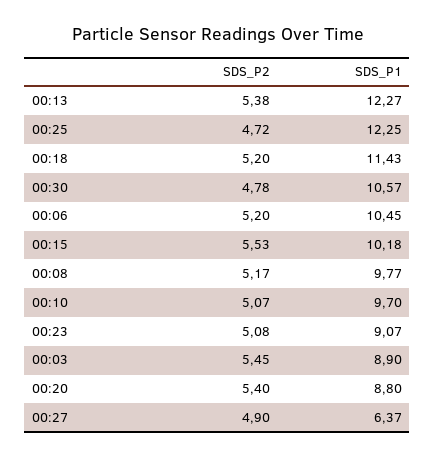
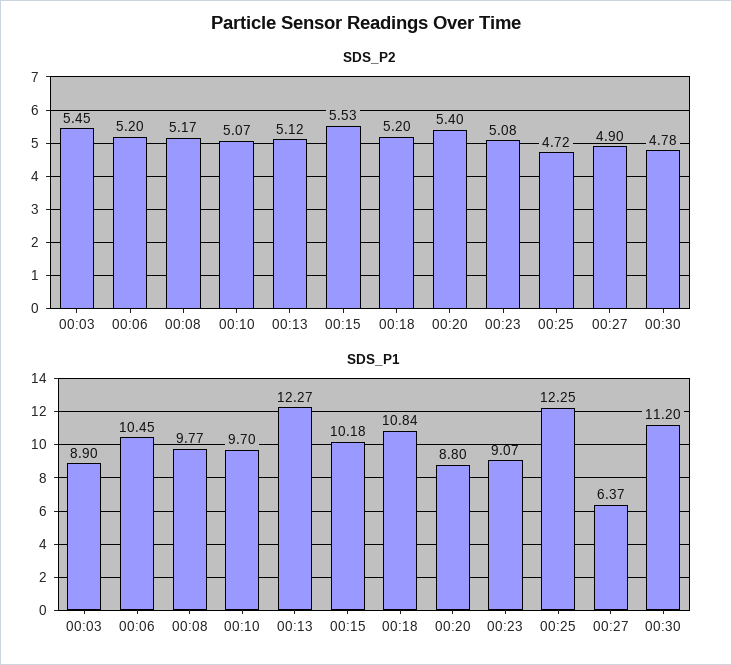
SDS_P2, 00:13: 5.38 -> 5.12
SDS_P1, 00:18: 11.43 -> 10.84
SDS_P1, 00:30: 10.57 -> 11.2

